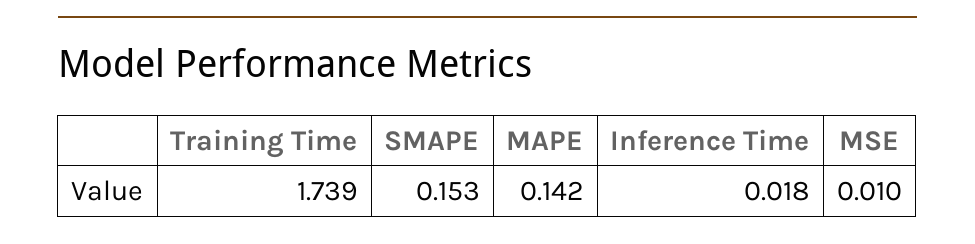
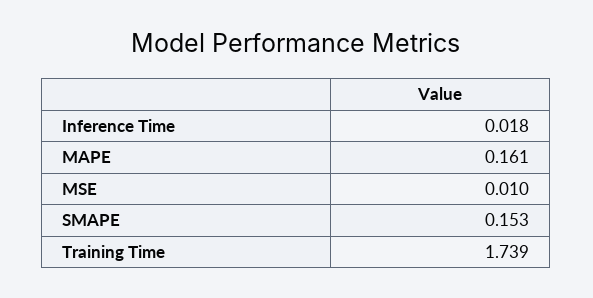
MAPE: 0.142 -> 0.161

